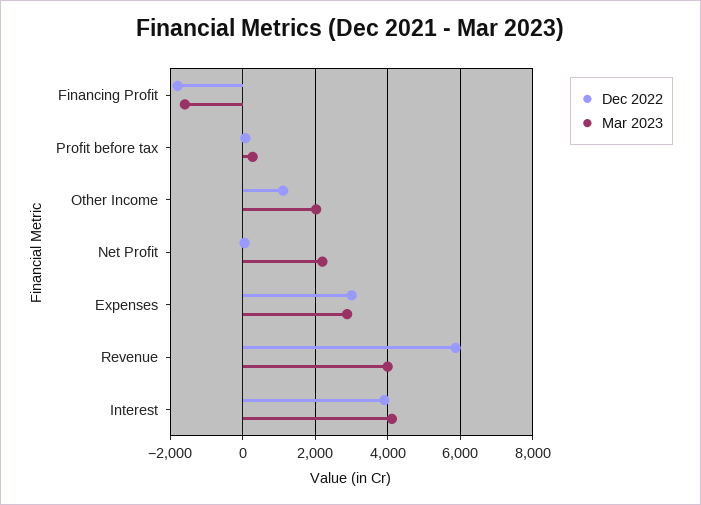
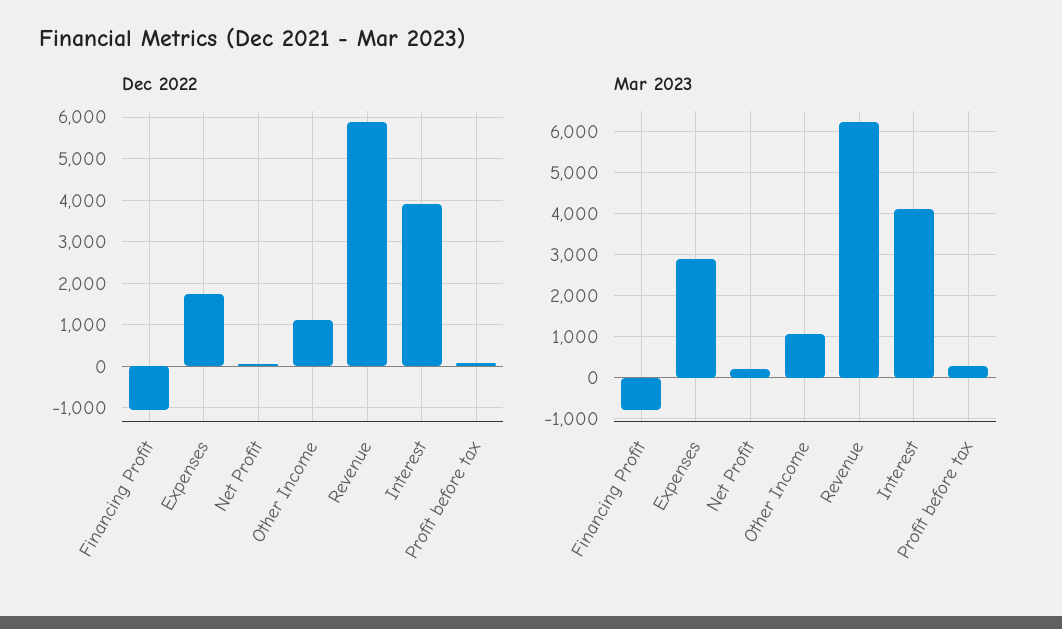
Dec 2022, Financing Profit: -1800 -> -1000
Mar 2023, Financing Profit: -1600 -> -800
Mar 2023, Other Income: 2000 -> 1000
Mar 2023, Net Profit: 2200 -> 200
Dec 2022, Expenses: 3000 -> 1800
Mar 2023, Revenue: 4000 -> 6200

